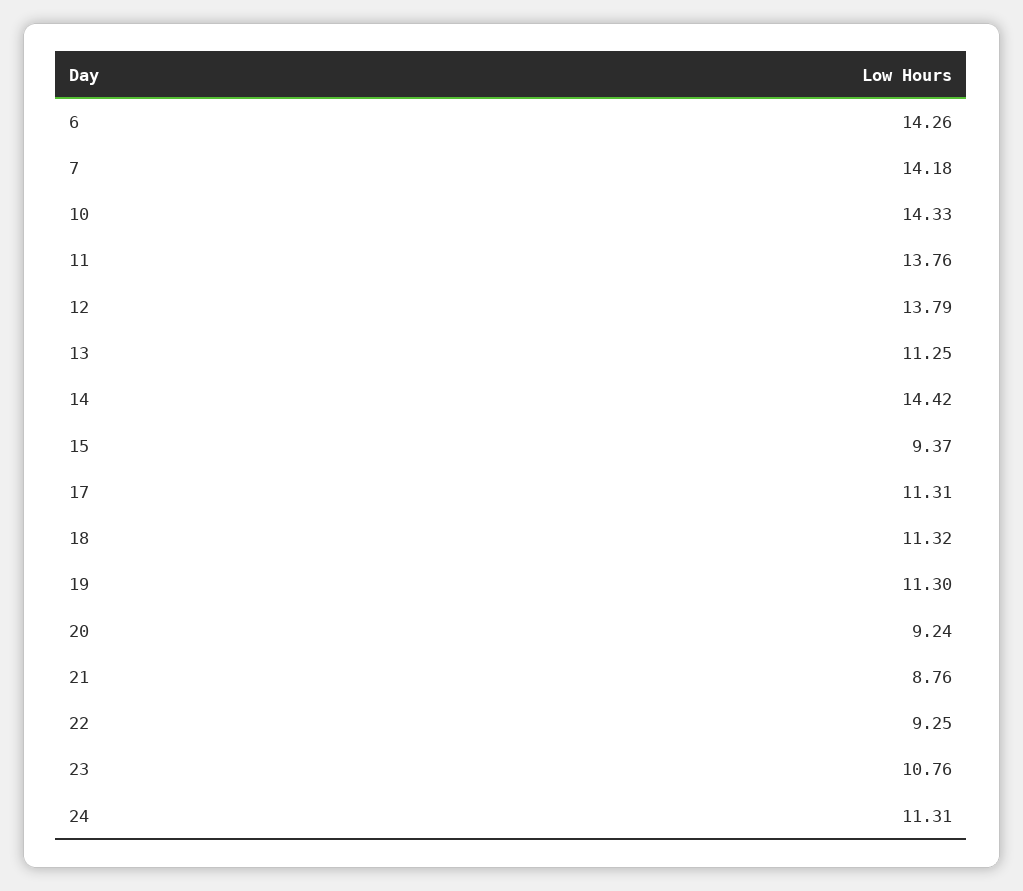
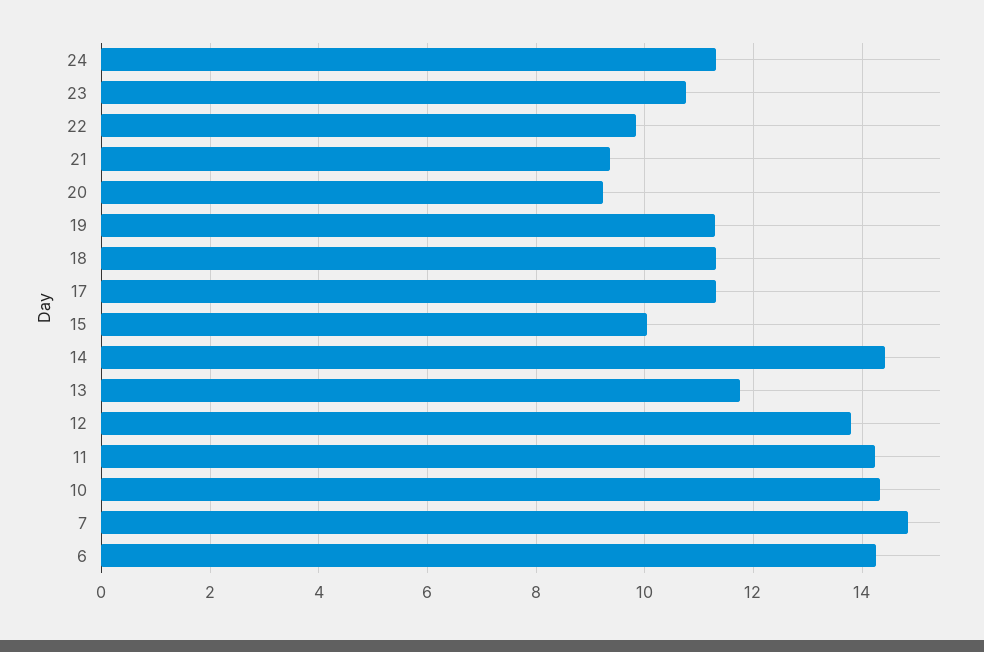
7: 14.18 -> 14.8
11: 13.76 -> 14.2
13: 11.25 -> 11.8
15: 9.37 -> 10
21: 8.76 -> 9.4
22: 9.25 -> 9.8

